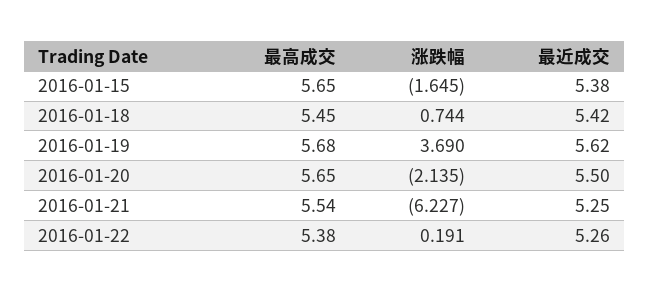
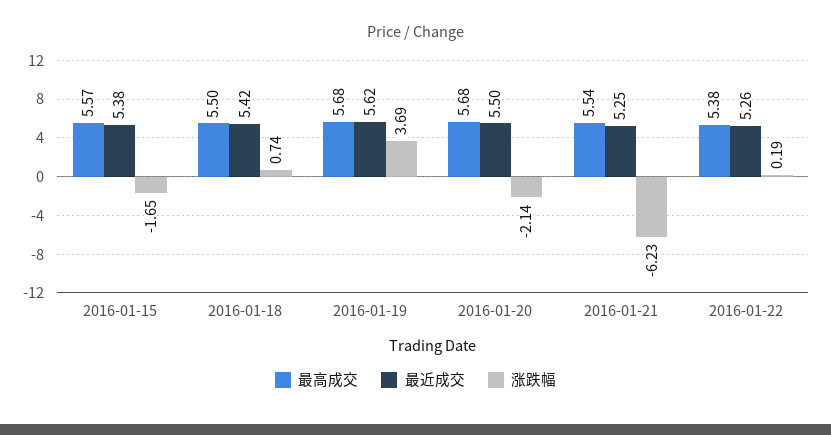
最高成交, 2016-01-15: 5.65 -> 5.57
最高成交, 2016-01-18: 5.45 -> 5.5
最高成交, 2016-01-20: 5.65 -> 5.68

